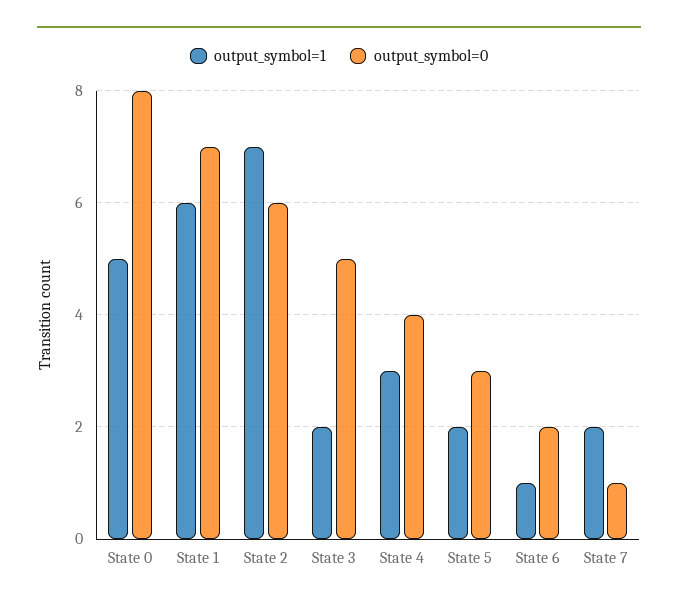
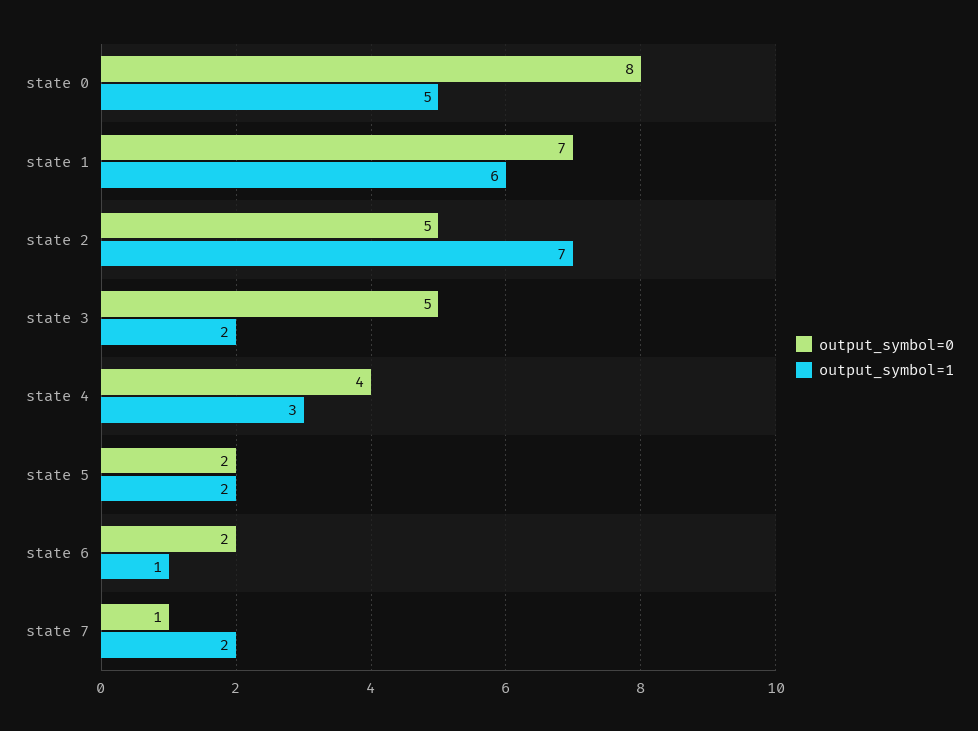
output_symbol=0, State 2: 6 -> 5
output_symbol=0, State 5: 3 -> 2

